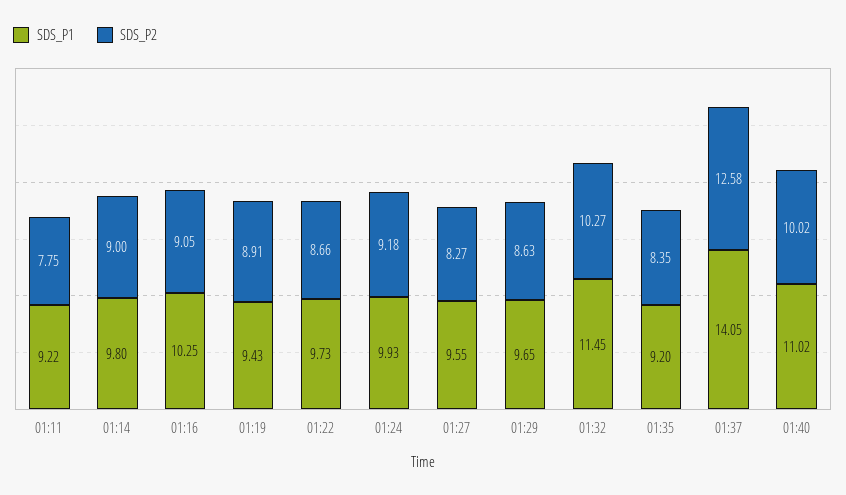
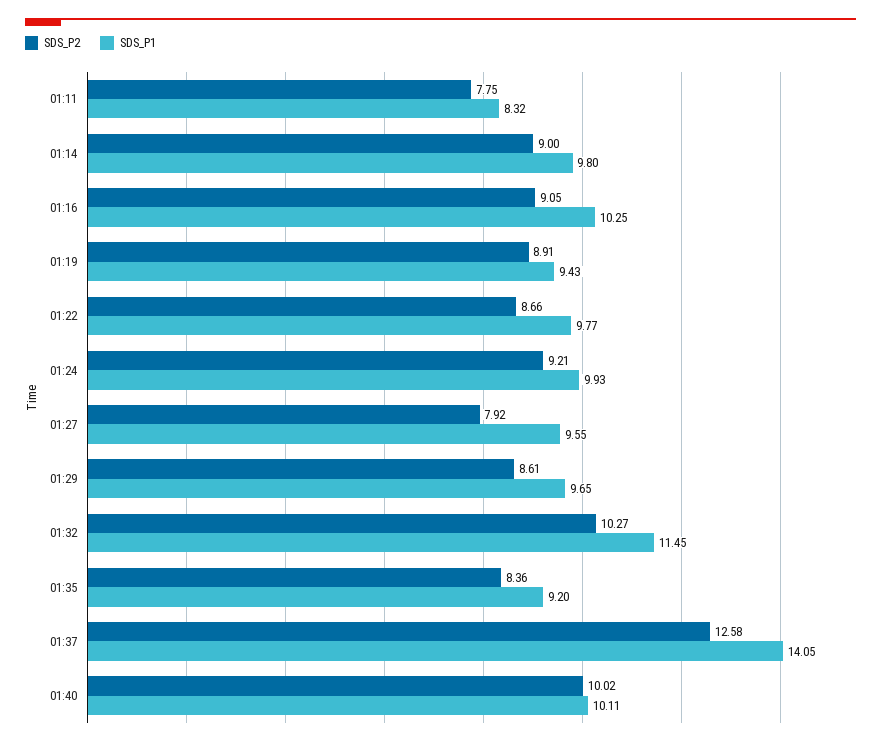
SDS_P1, 01:11: 9.22 -> 8.32
SDS_P1, 01:22: 9.73 -> 9.77
SDS_P2, 01:24: 9.18 -> 9.21
SDS_P2, 01:27: 8.27 -> 7.92
SDS_P2, 01:29: 8.63 -> 8.61
SDS_P2, 01:35: 8.35 -> 8.36
SDS_P1, 01:40: 11.02 -> 10.11

